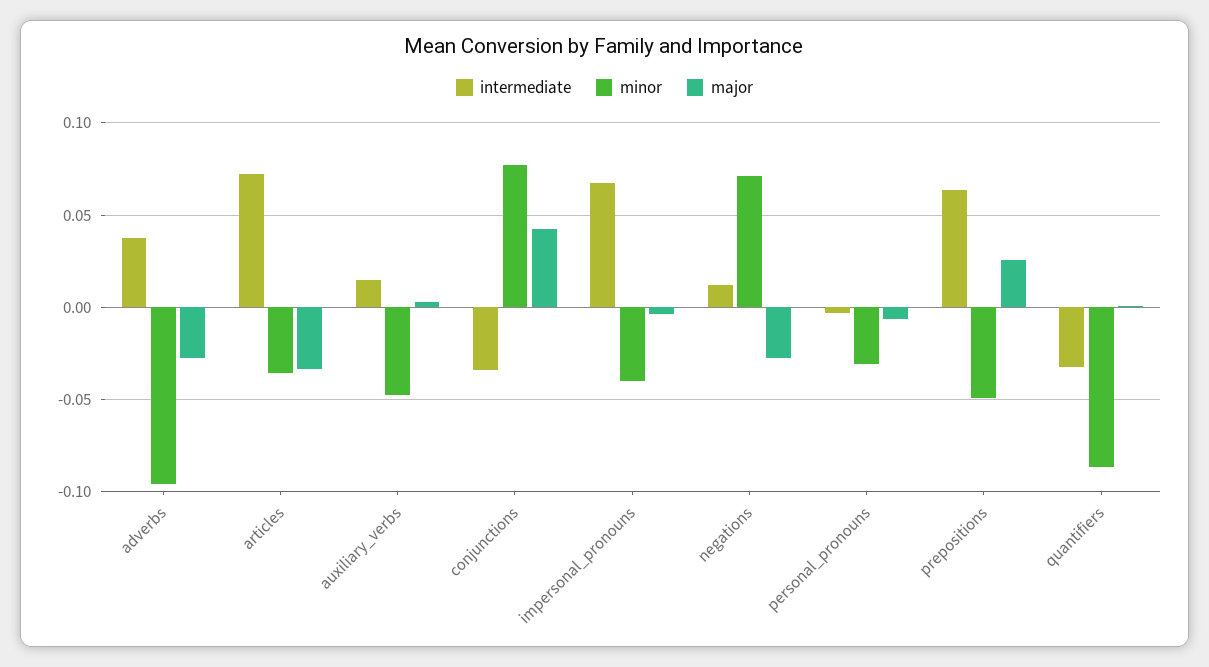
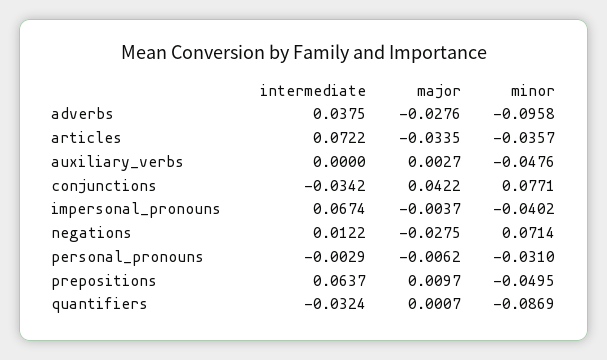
intermediate, auxiliary_verbs: 0.015 -> 0
major, prepositions: 0.025 -> 0.0097

